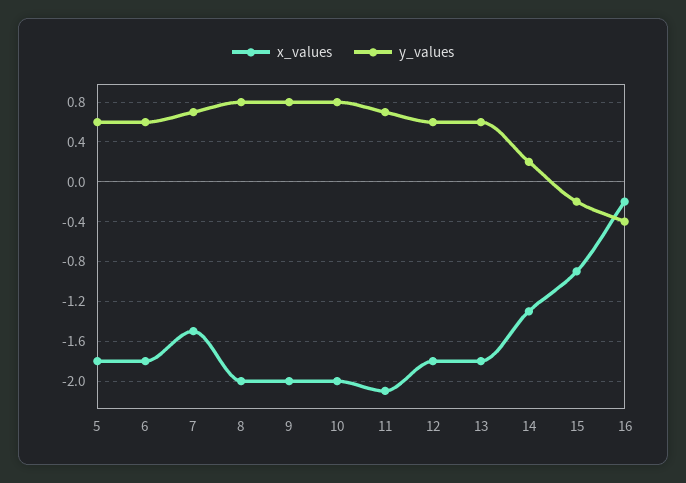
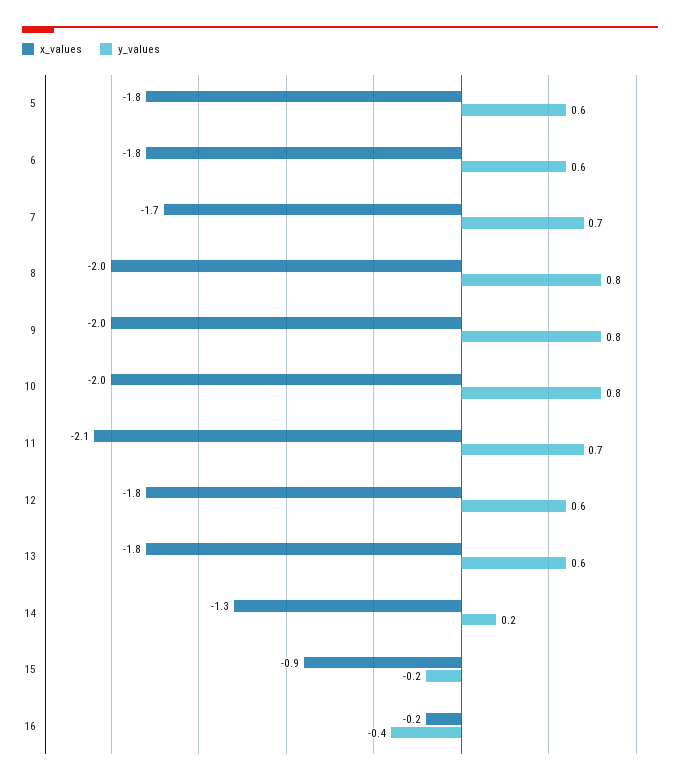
x_values, 7: -1.5 -> -1.7

